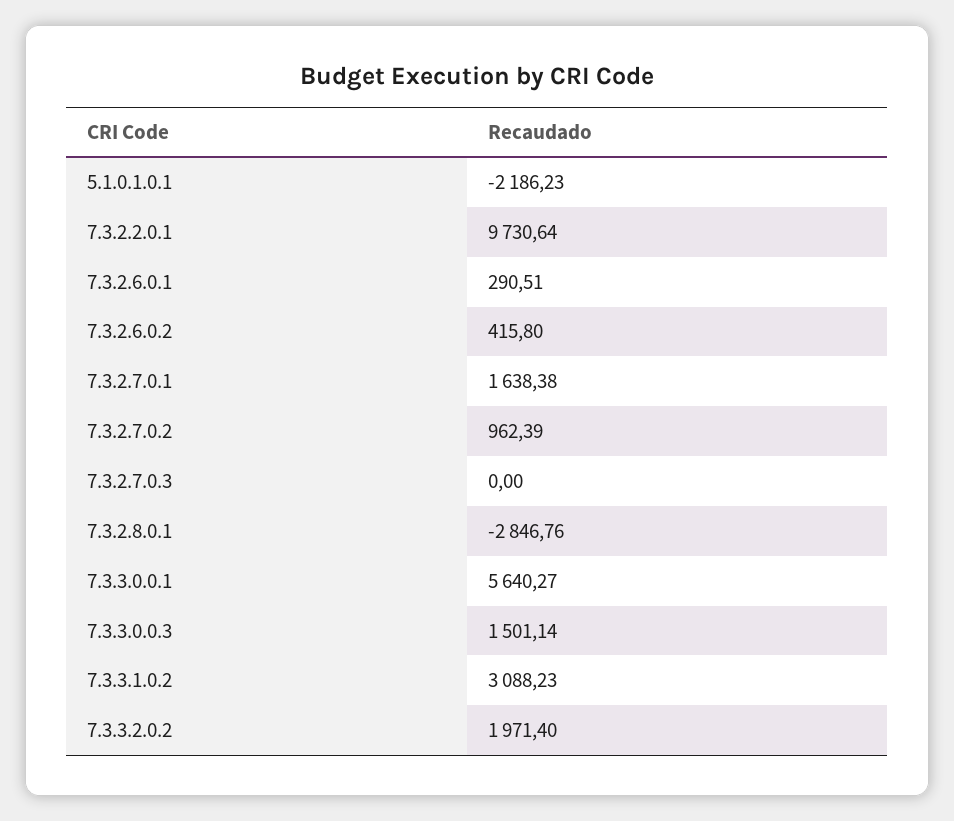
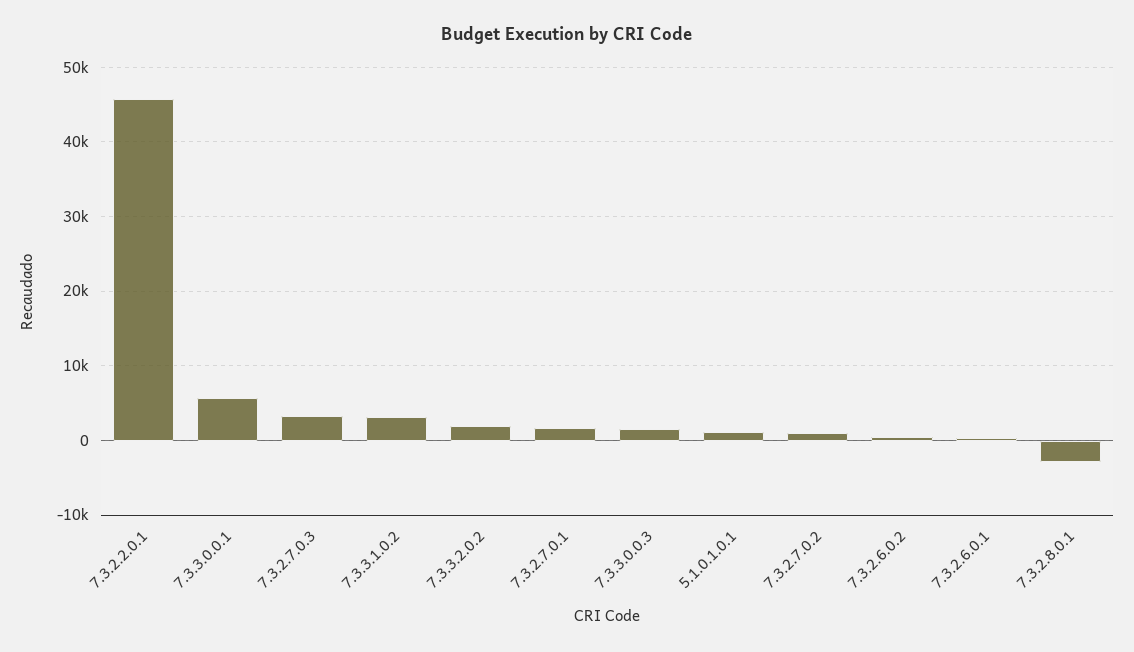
5.1.0.1.0.1: -2186.23 -> 1000
7.3.2.2.0.1: 9730.64 -> 46000
7.3.2.7.0.3: 0 -> 3000

